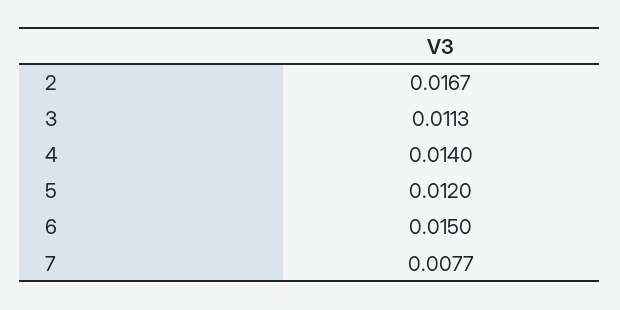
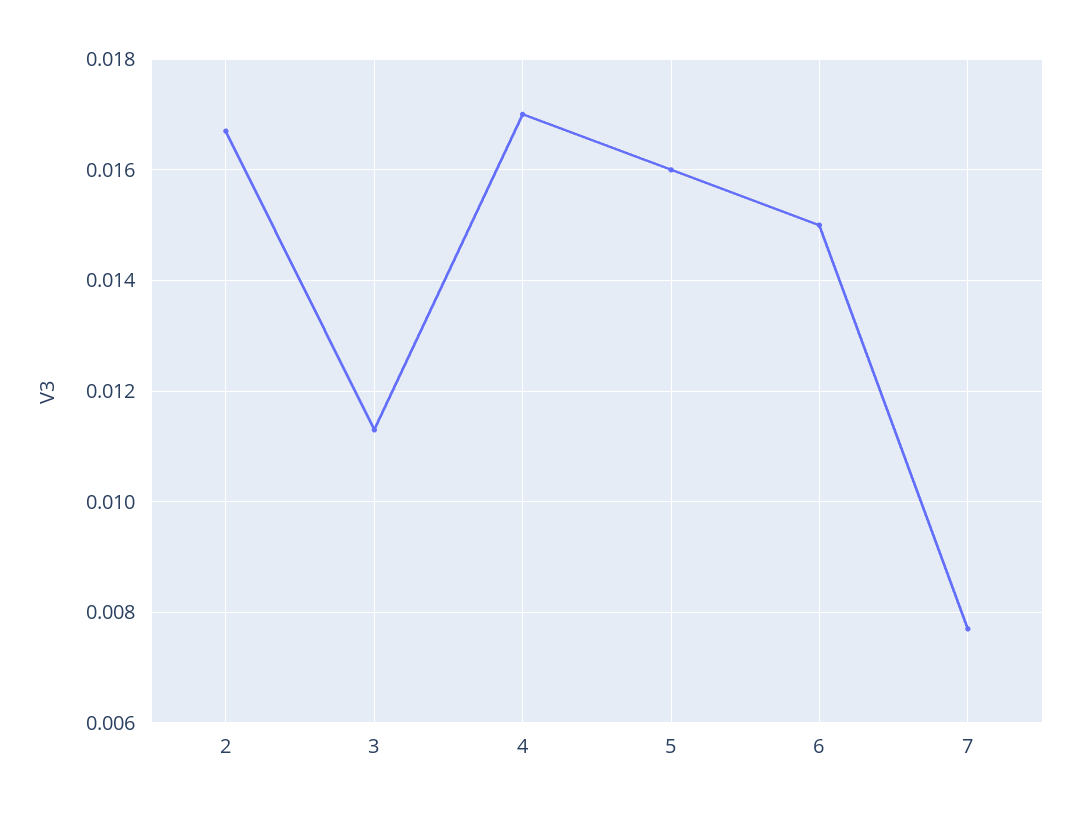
4: 0.014 -> 0.017
5: 0.012 -> 0.016

